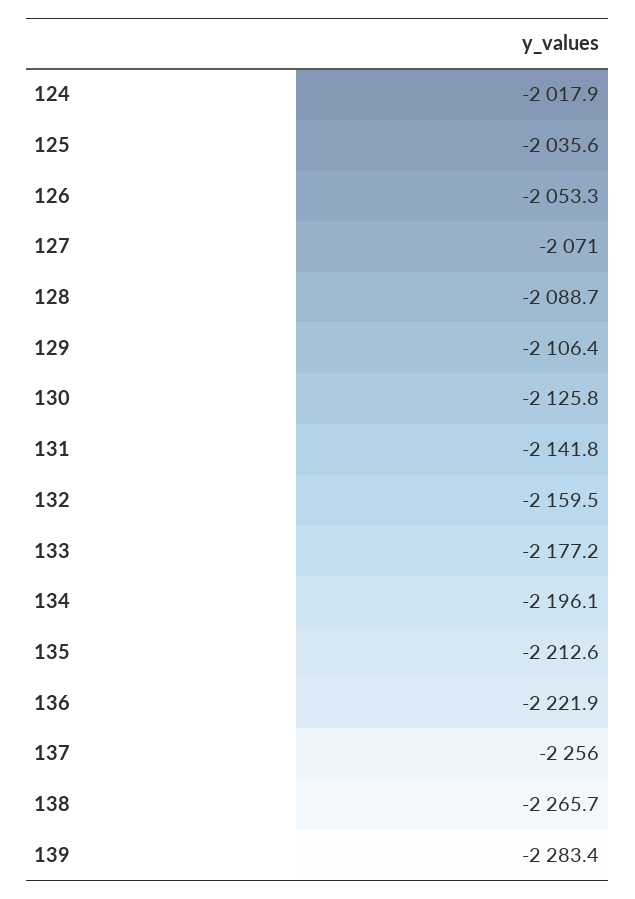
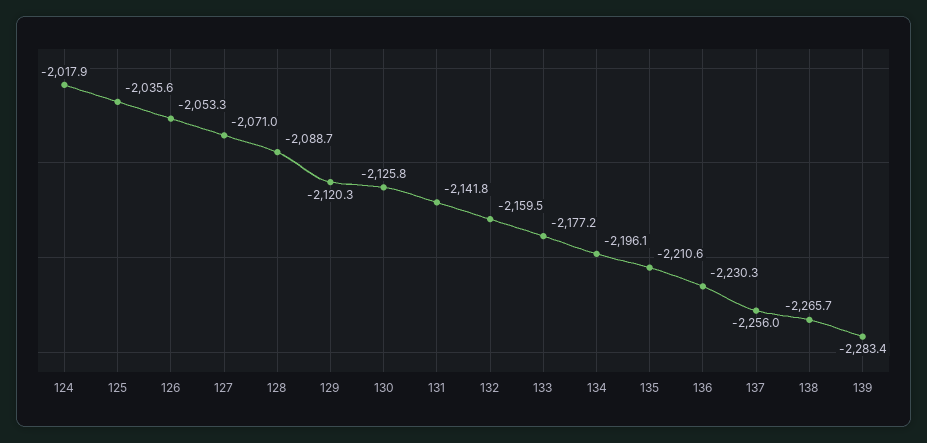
129: -2106.4 -> -2120.3
135: -2212.6 -> -2210.6
136: -2221.9 -> -2230.3

